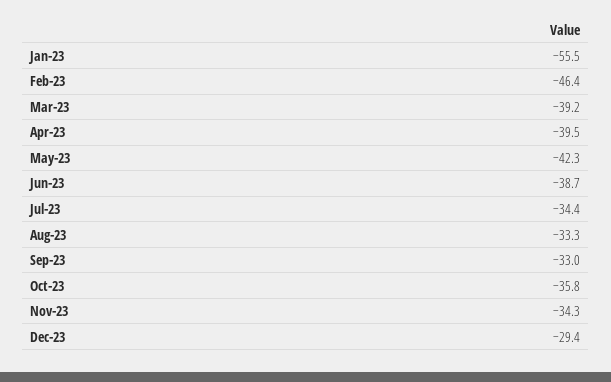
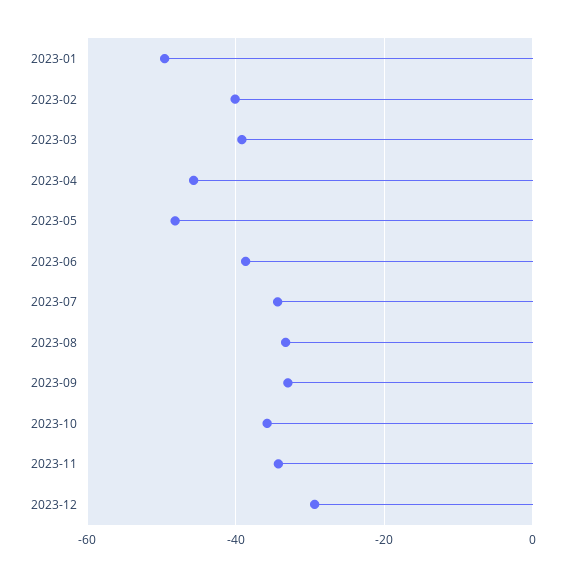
Jan-23: -55.5 -> -50
Feb-23: -46.4 -> -40
Apr-23: -39.5 -> -46
May-23: -42.3 -> -48

